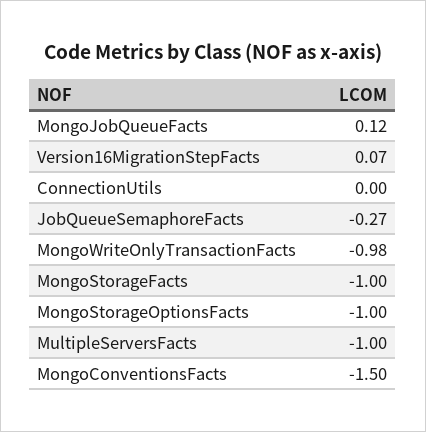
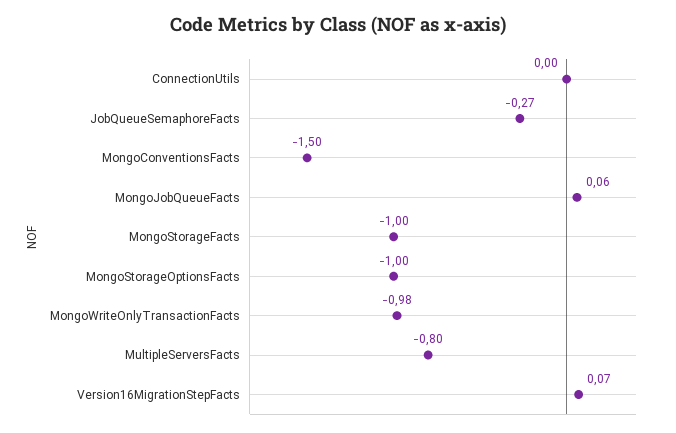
MongoJobQueueFacts: 0.12 -> 0.06
MultipleServersFacts: -1 -> -0.8

